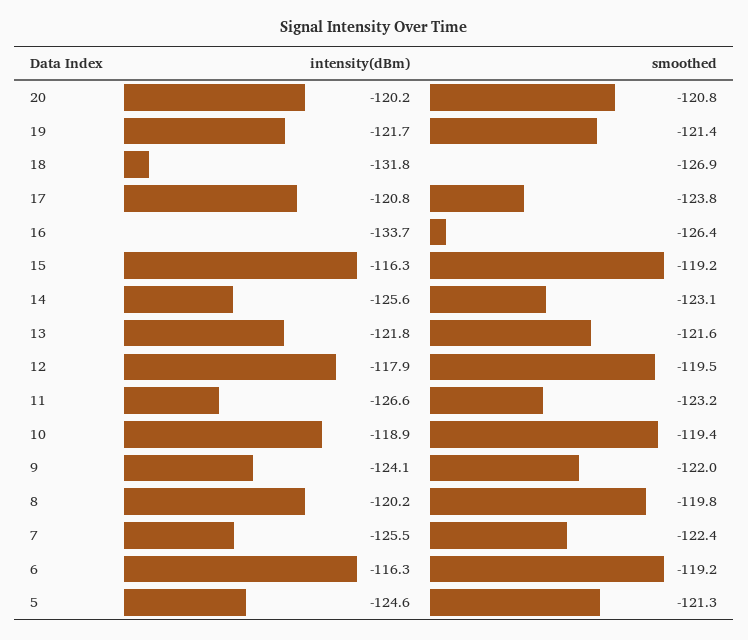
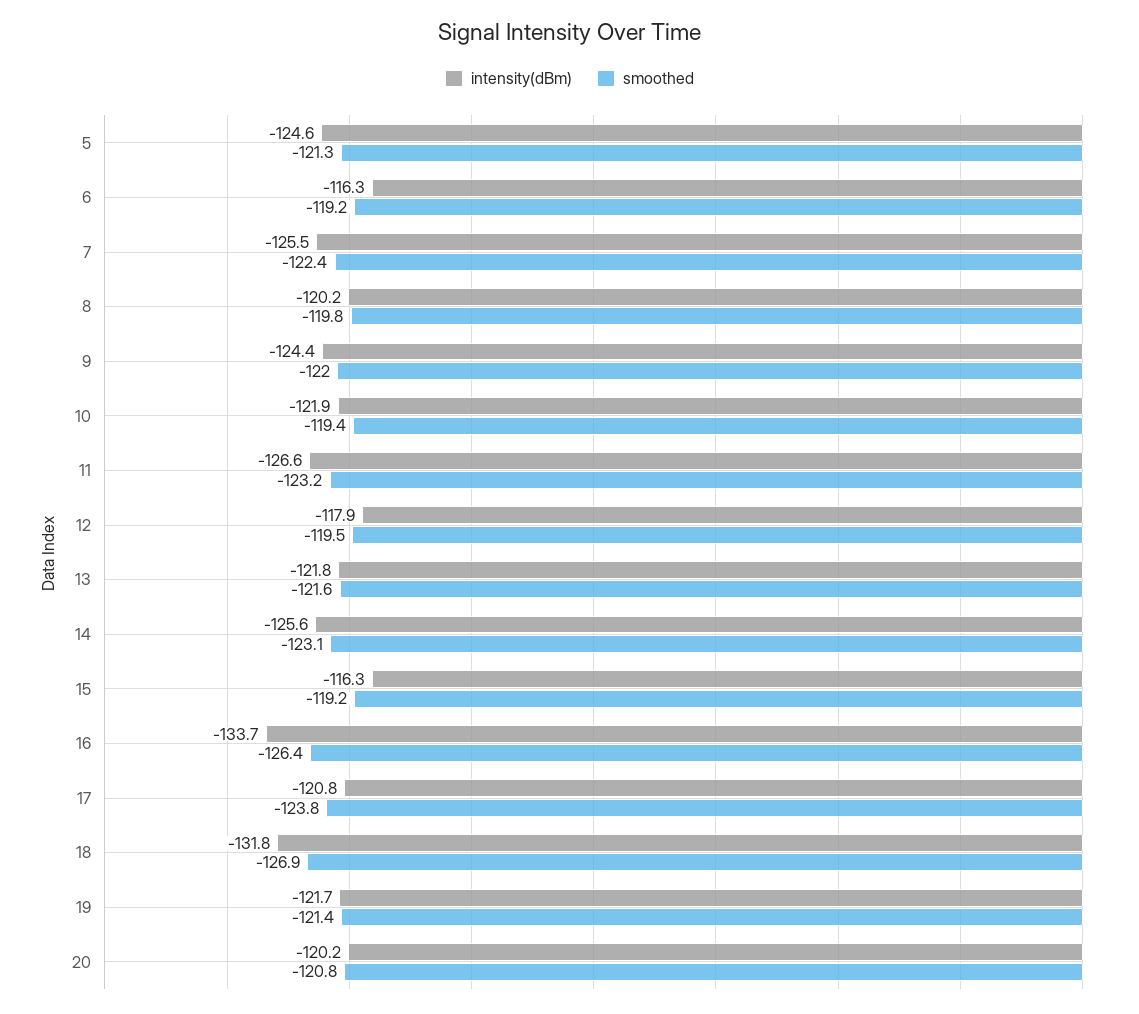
intensity(dBm), 10: -118.9 -> -121.9
intensity(dBm), 9: -124.1 -> -124.4

